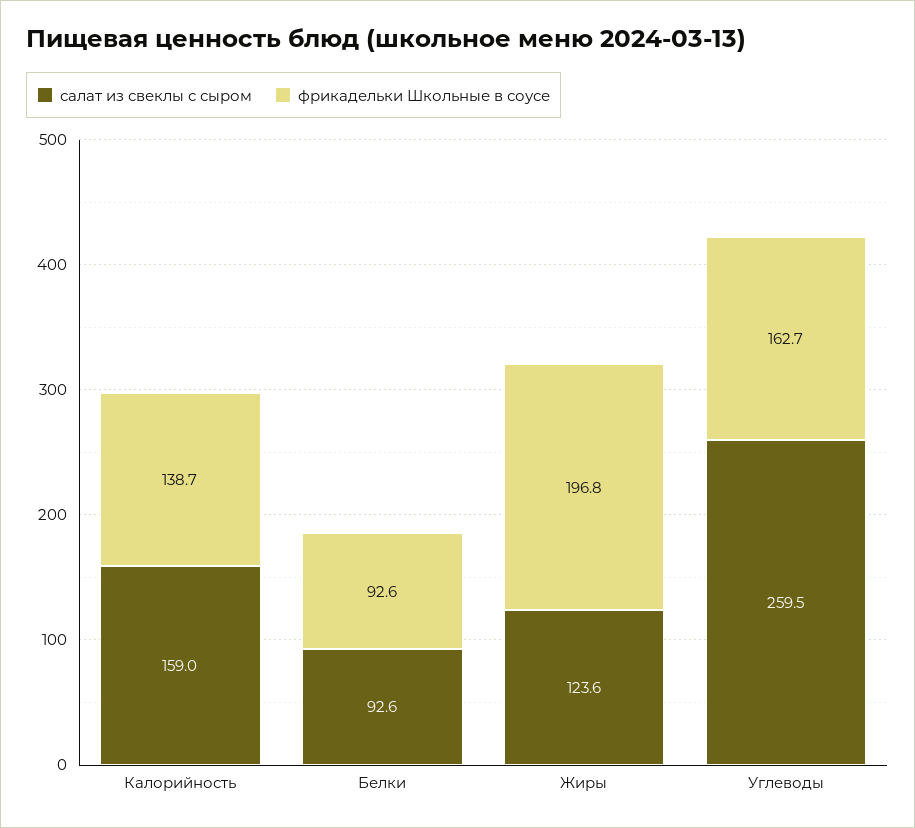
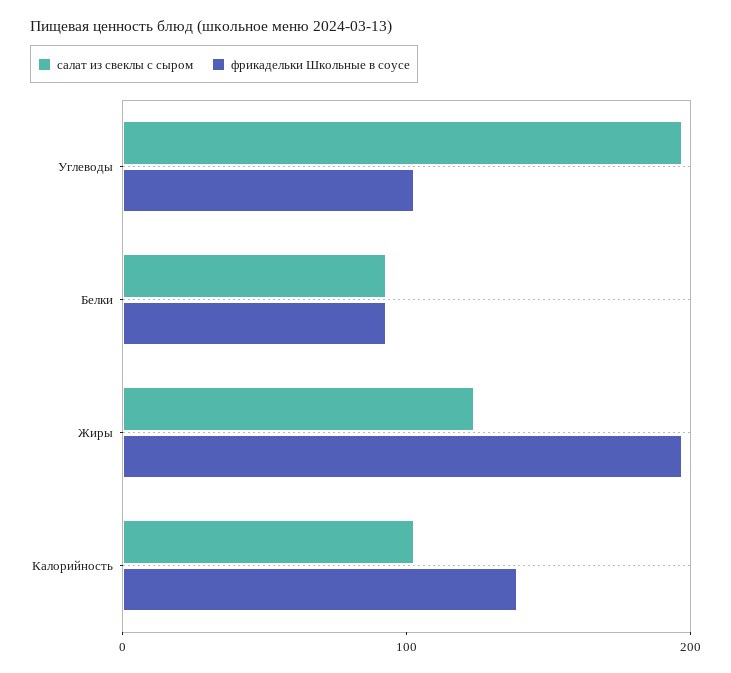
салат из свеклы с сыром, Калорийность: 159 -> 100
салат из свеклы с сыром, Углеводы: 259.5 -> 200
фрикадельки Школьные в соусе, Углеводы: 162.7 -> 100

